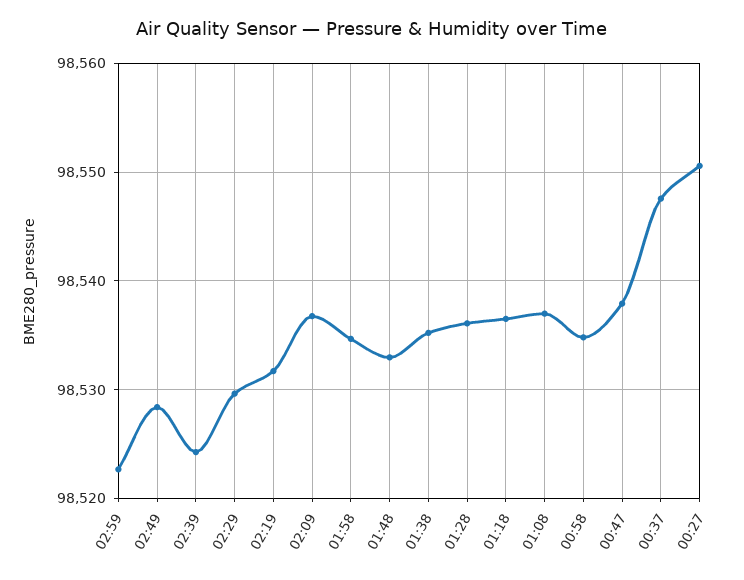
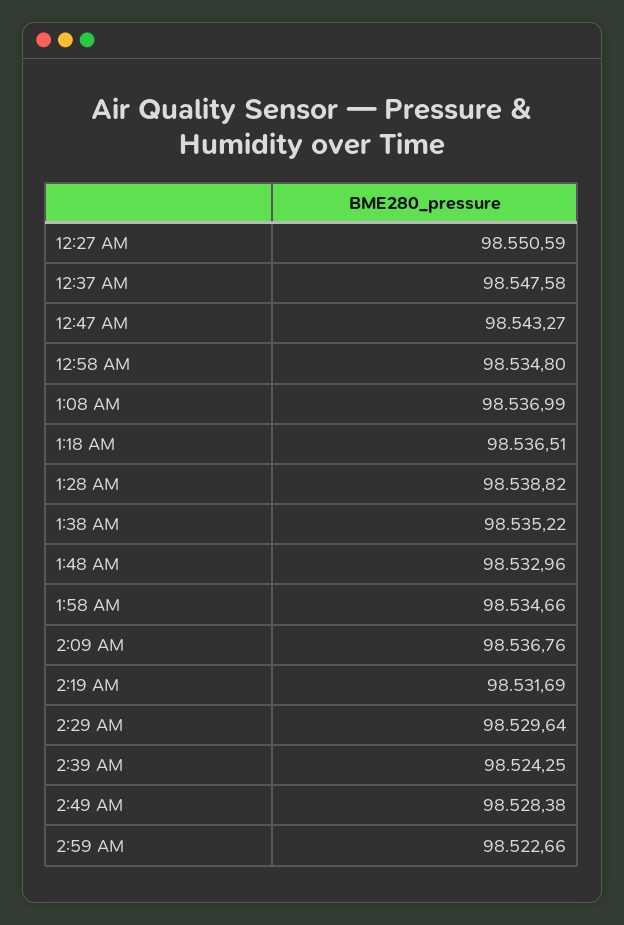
01:28: 98536 -> 98538.82
00:47: 98538 -> 98543.27

